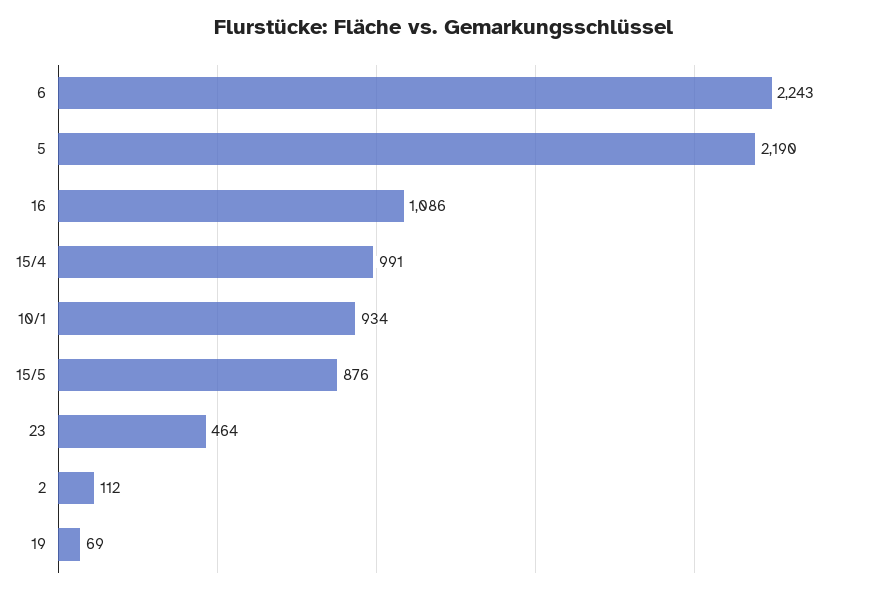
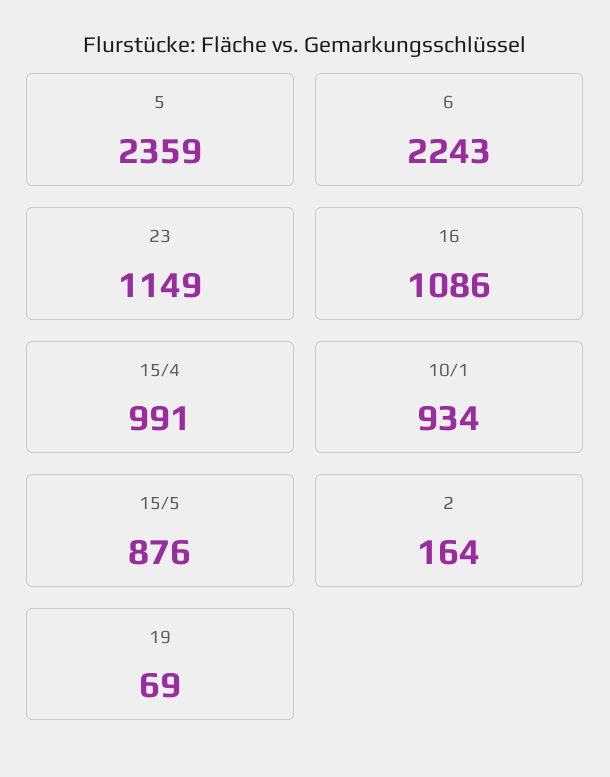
5: 2190 -> 2359
23: 464 -> 1149
2: 112 -> 164

